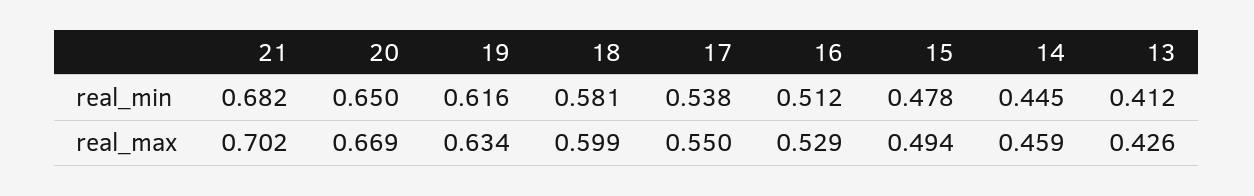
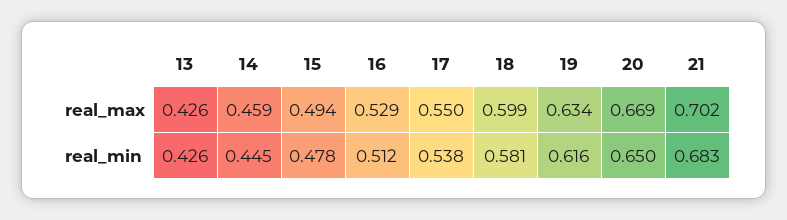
21, real_min: 0.682 -> 0.683
13, real_min: 0.412 -> 0.426

